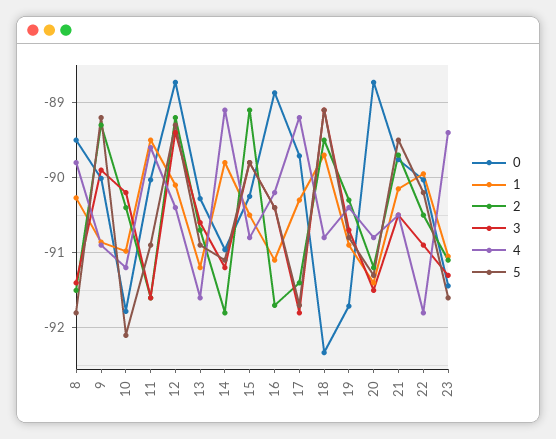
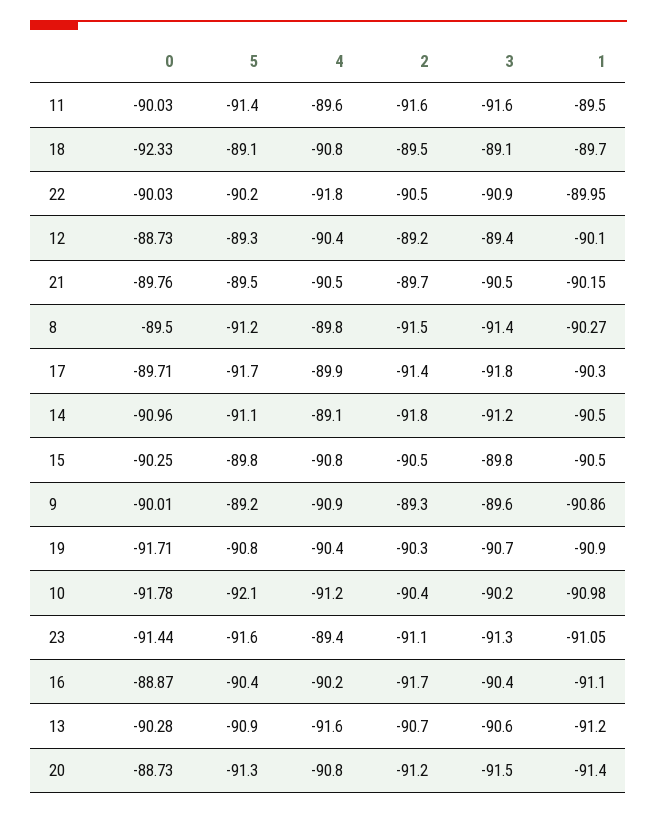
5, 8: -91.8 -> -91.2
3, 9: -89.9 -> -89.6
5, 11: -90.9 -> -91.4
1, 14: -89.8 -> -90.5
2, 15: -89.1 -> -90.5
4, 17: -89.2 -> -89.9

